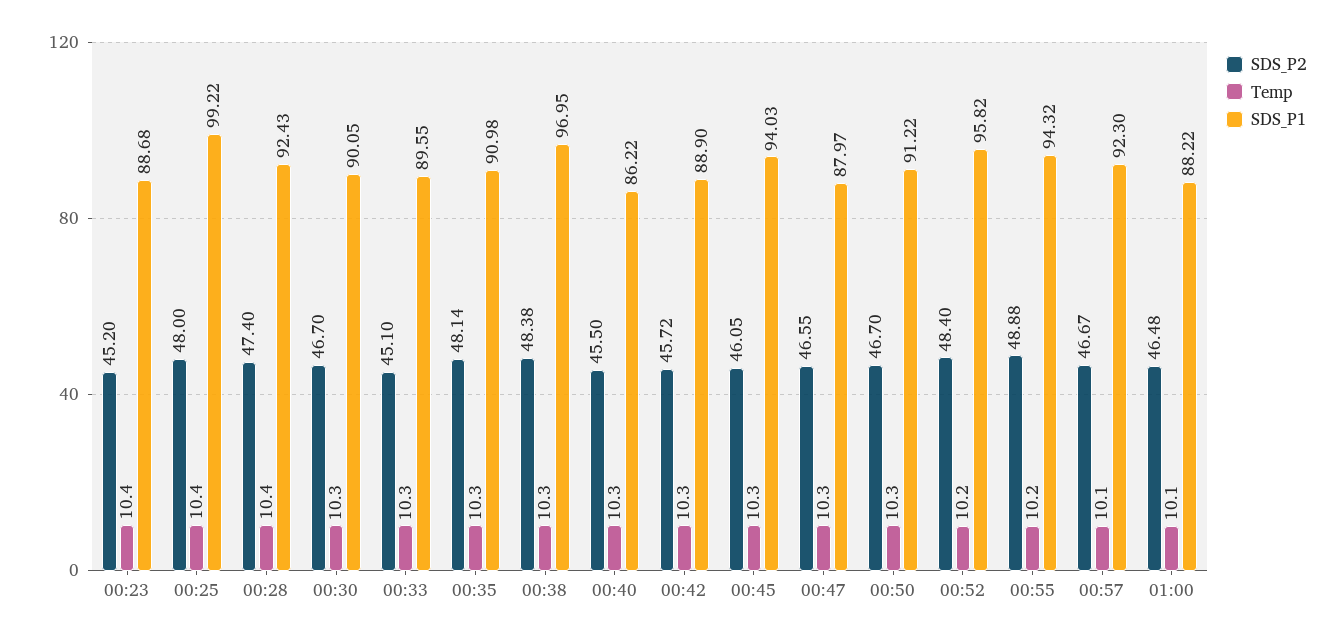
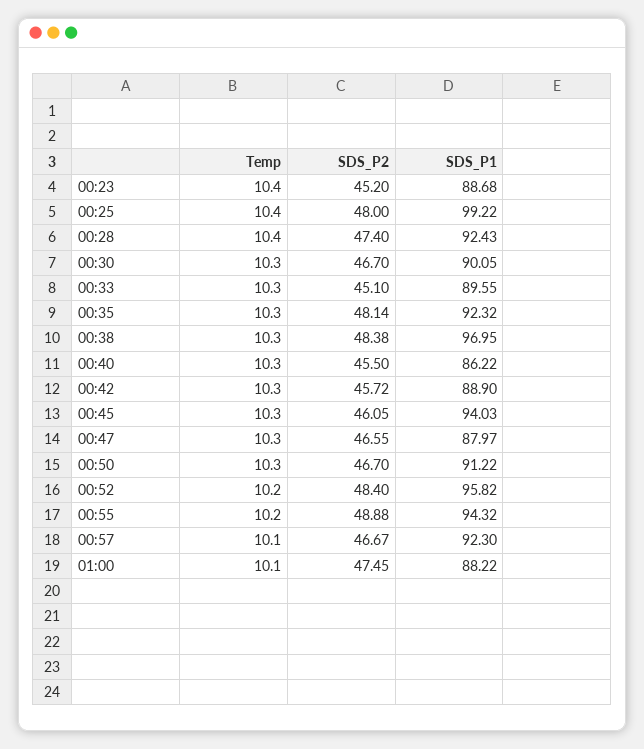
SDS_P1, 00:35: 90.98 -> 92.32
SDS_P2, 01:00: 46.48 -> 47.45

